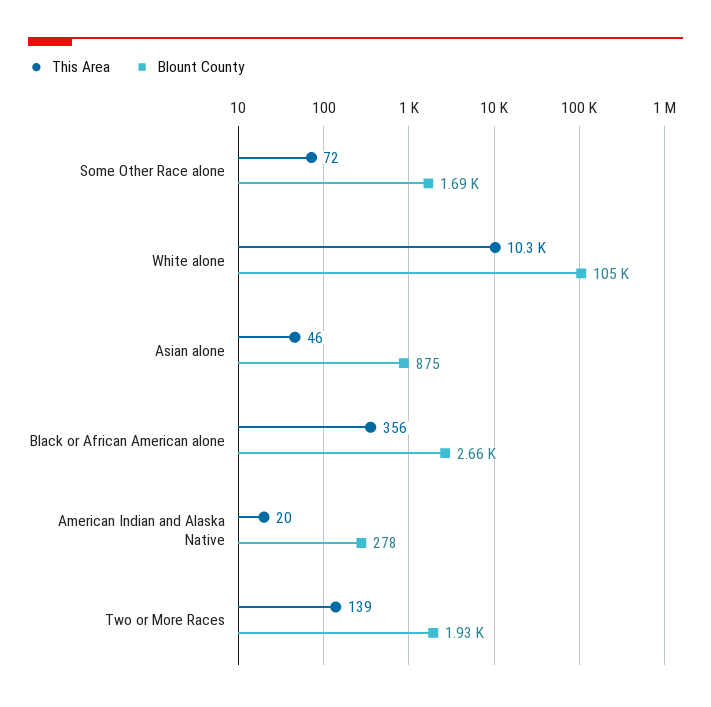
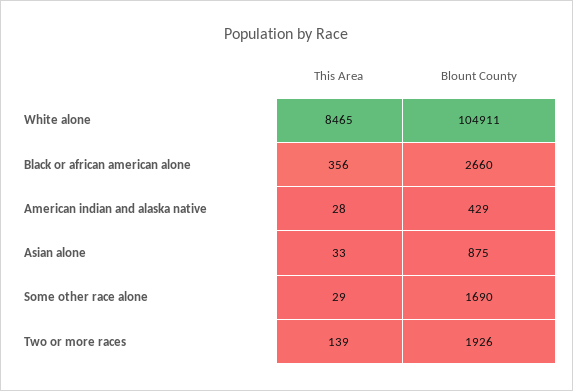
This Area, Some Other Race alone: 72 -> 29
This Area, White alone: 10300 -> 8465
This Area, Asian alone: 46 -> 33
This Area, American Indian and Alaska Native: 20 -> 28
Blount County, American Indian and Alaska Native: 278 -> 429

